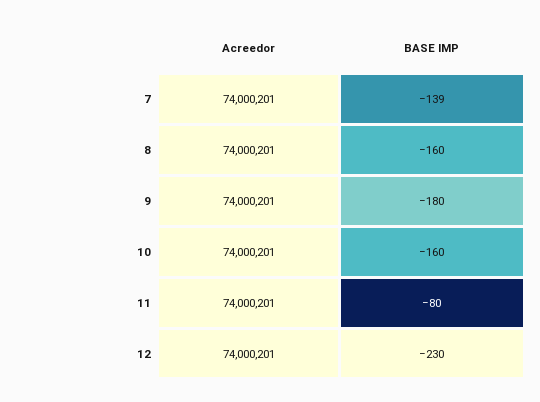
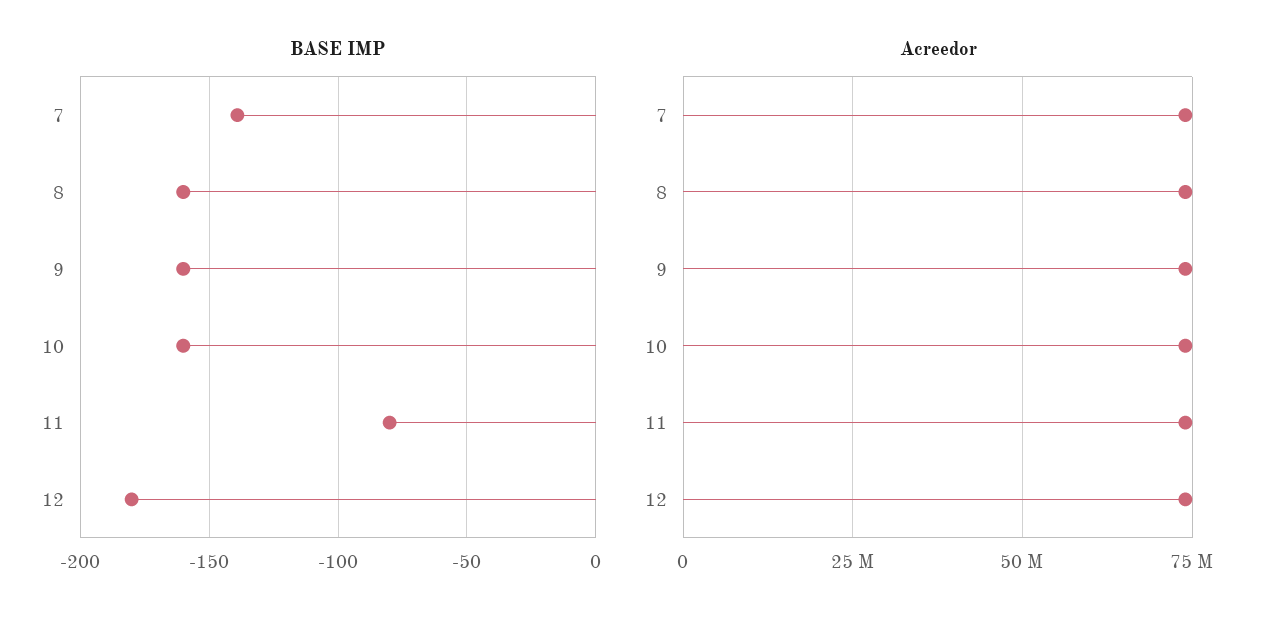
BASE IMP, 9: -180 -> -160
BASE IMP, 12: -230 -> -180

